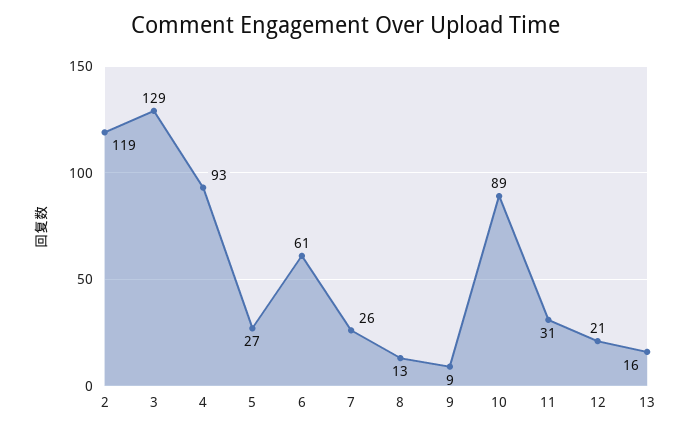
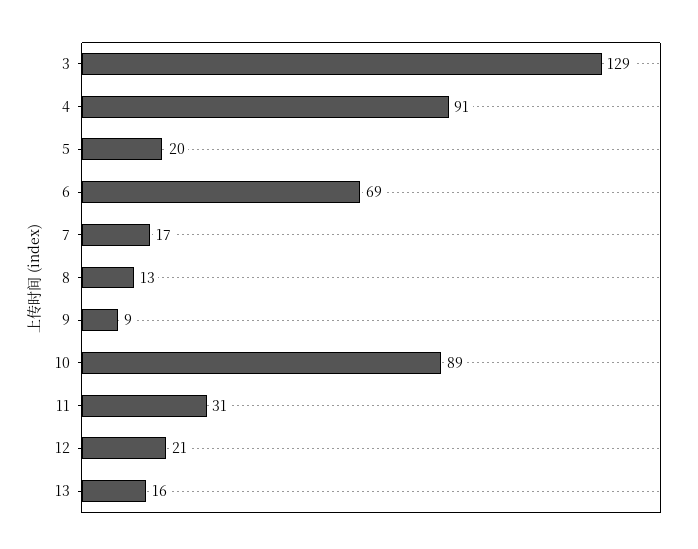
2: 119 -> none
4: 93 -> 91
5: 27 -> 20
6: 61 -> 69
7: 26 -> 17

